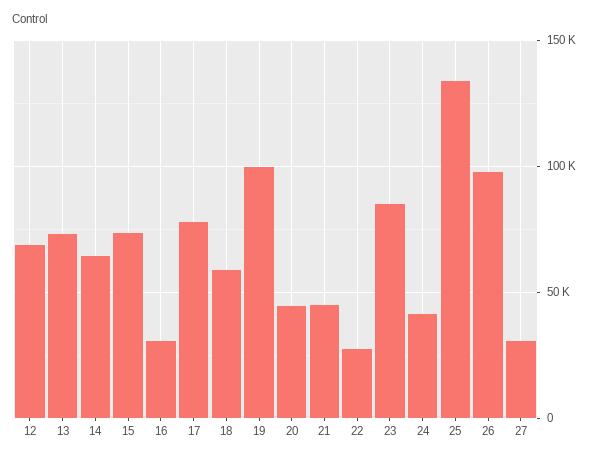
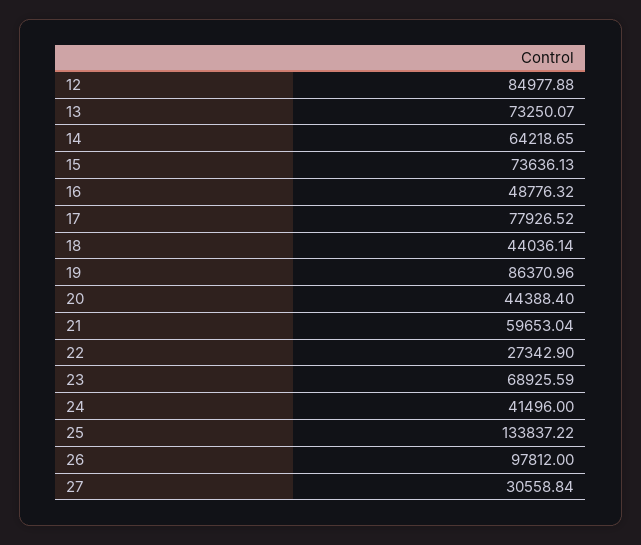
12: 70000 -> 84977.88
16: 30000 -> 48776.32
18: 60000 -> 44036.14
19: 100000 -> 86370.96
21: 45000 -> 59653.04
23: 85000 -> 68925.59

